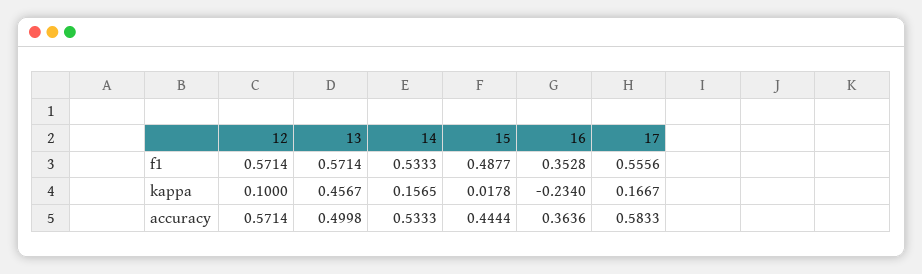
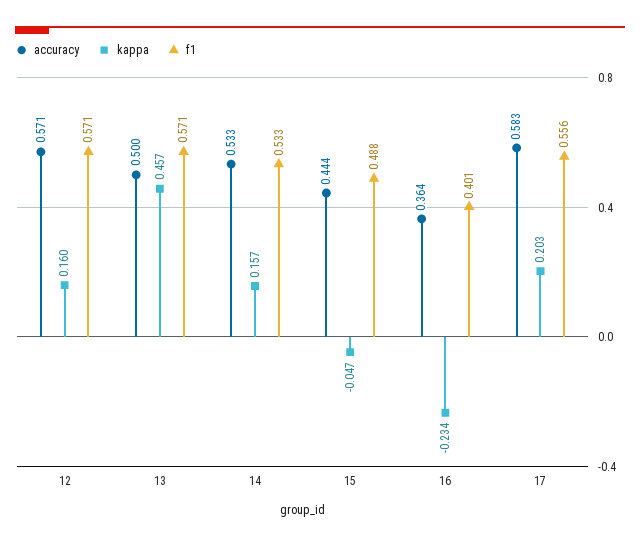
f1, 16: 0.3528 -> 0.401
kappa, 12: 0.1 -> 0.16
kappa, 15: 0.0178 -> -0.047
kappa, 17: 0.1667 -> 0.203

